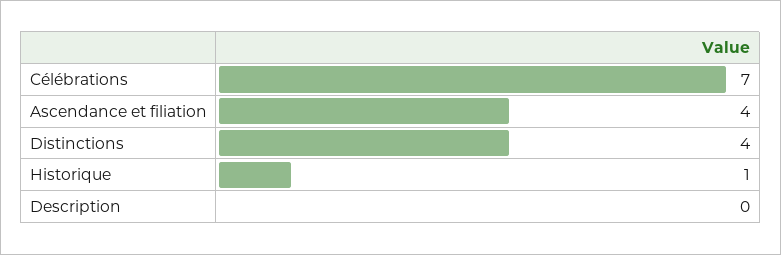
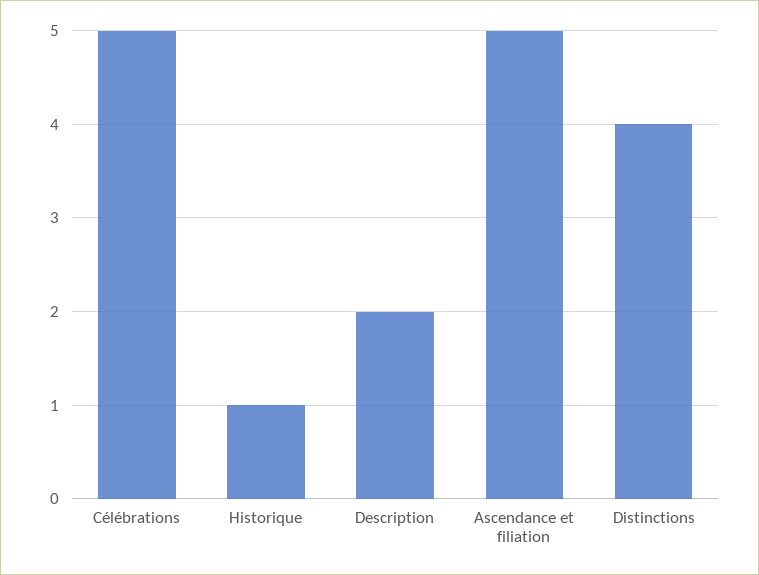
Célébrations: 7 -> 5
Ascendance et filiation: 4 -> 5
Description: 0 -> 2

